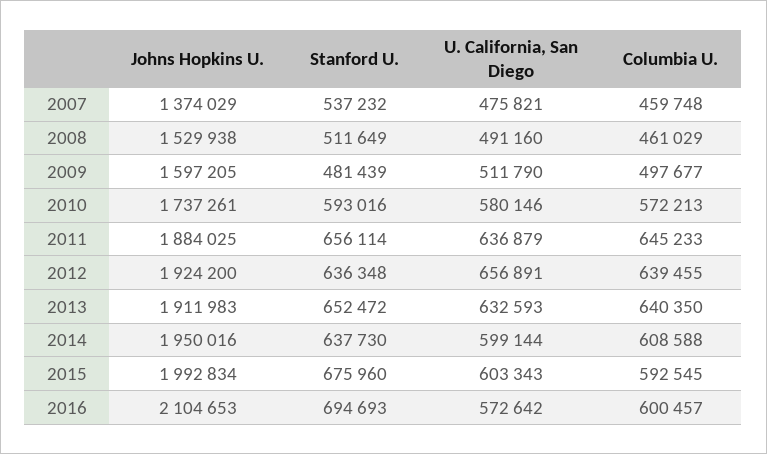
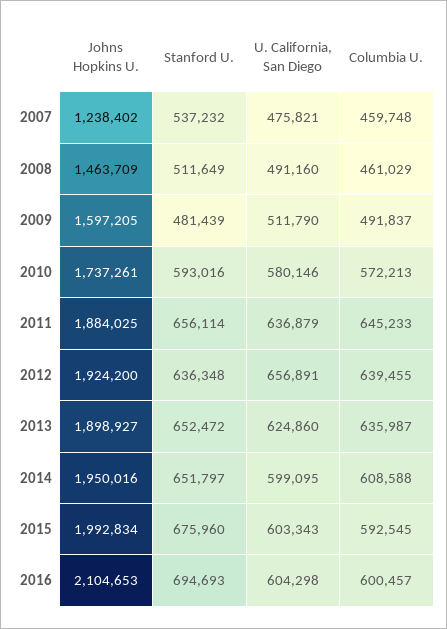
Johns Hopkins U., 2007: 1374029 -> 1238402
Johns Hopkins U., 2008: 1529938 -> 1463709
Columbia U., 2009: 497677 -> 491837
Johns Hopkins U., 2013: 1911983 -> 1898927
U. California, San Diego, 2013: 632593 -> 624860
Columbia U., 2013: 640350 -> 635987
Stanford U., 2014: 637730 -> 651797
U. California, San Diego, 2014: 599144 -> 599095
U. California, San Diego, 2016: 572642 -> 604298

